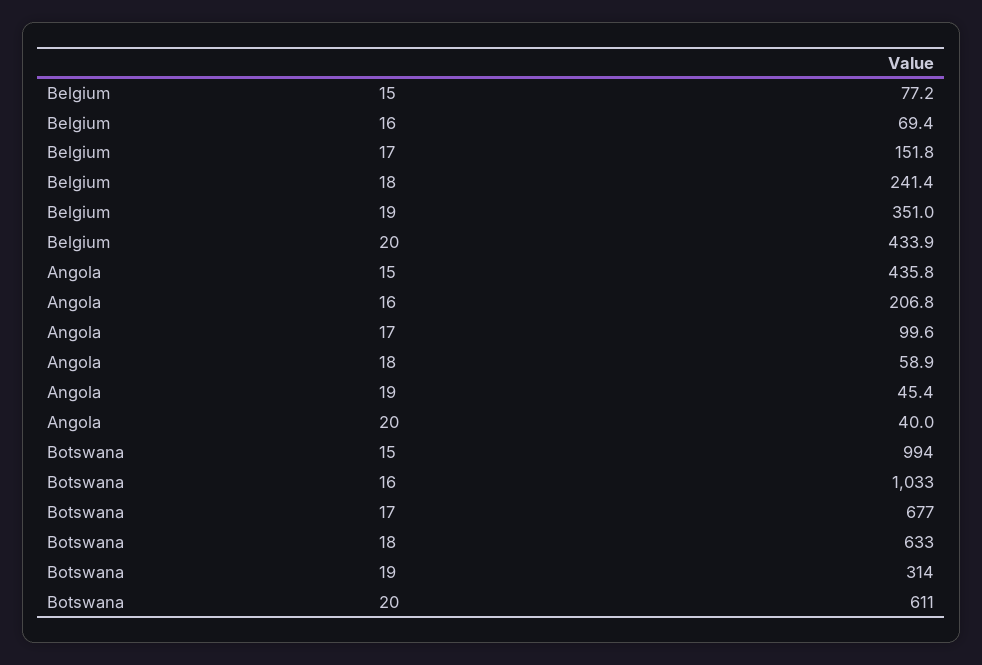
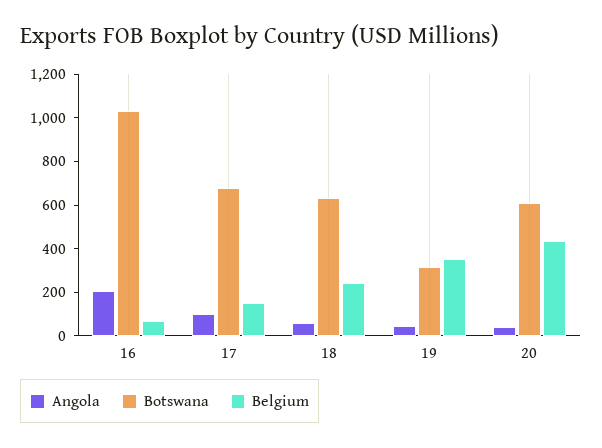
Belgium, 15: 77.2 -> none
Angola, 15: 435.8 -> none
Botswana, 15: 994 -> none

